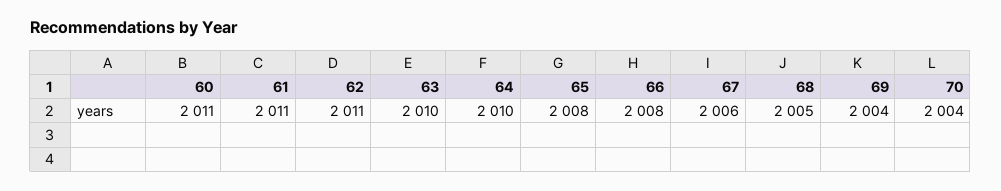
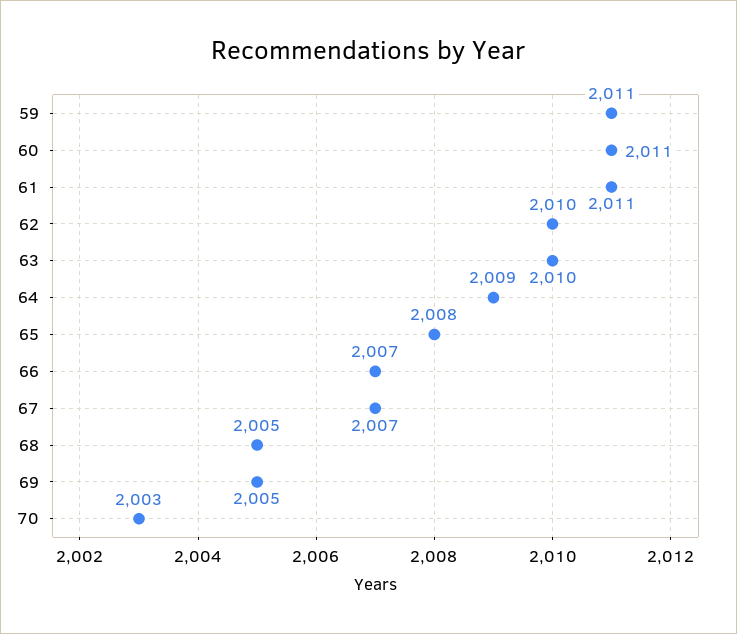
62: 2011 -> 2010
64: 2010 -> 2009
66: 2008 -> 2007
67: 2006 -> 2007
69: 2004 -> 2005
70: 2004 -> 2003
59: none -> 2011

